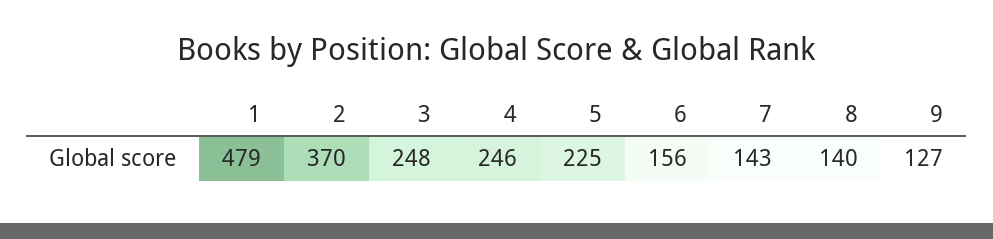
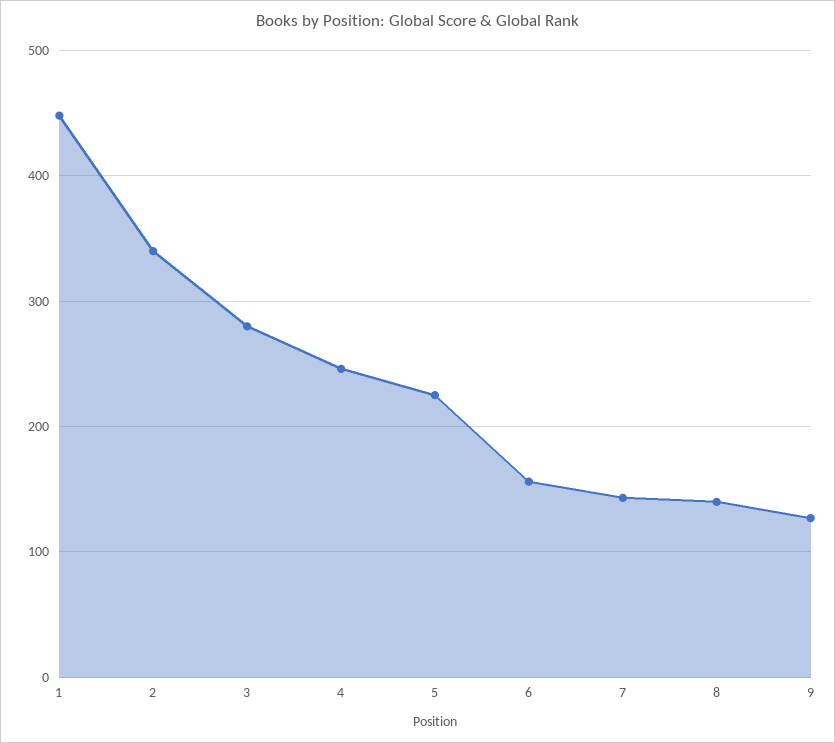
1: 479 -> 450
2: 370 -> 340
3: 248 -> 280

